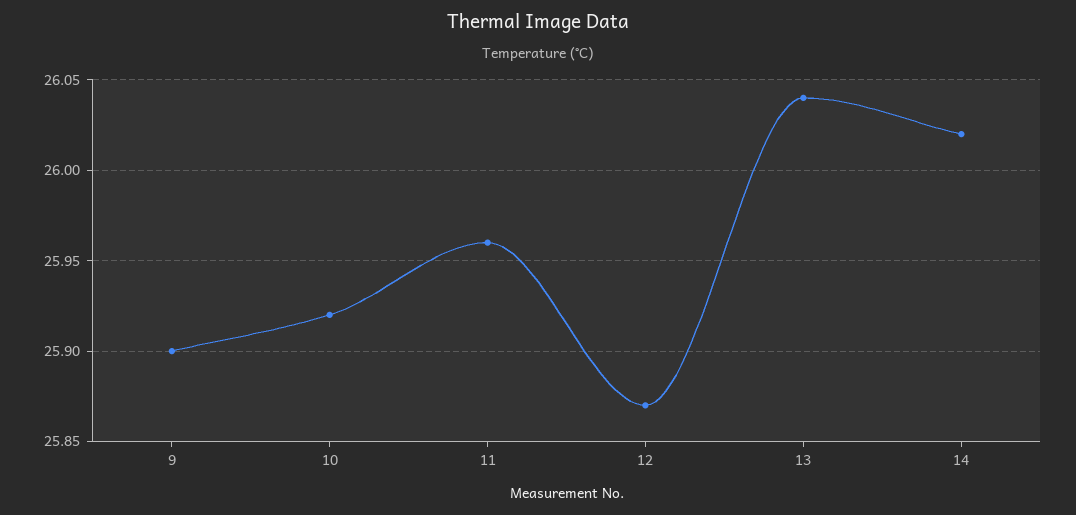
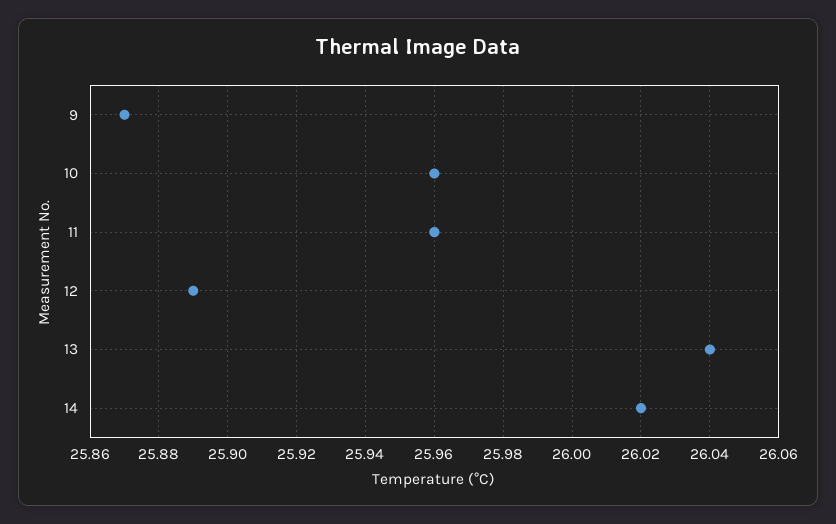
9: 25.9 -> 25.87
10: 25.92 -> 25.96
12: 25.87 -> 25.89

